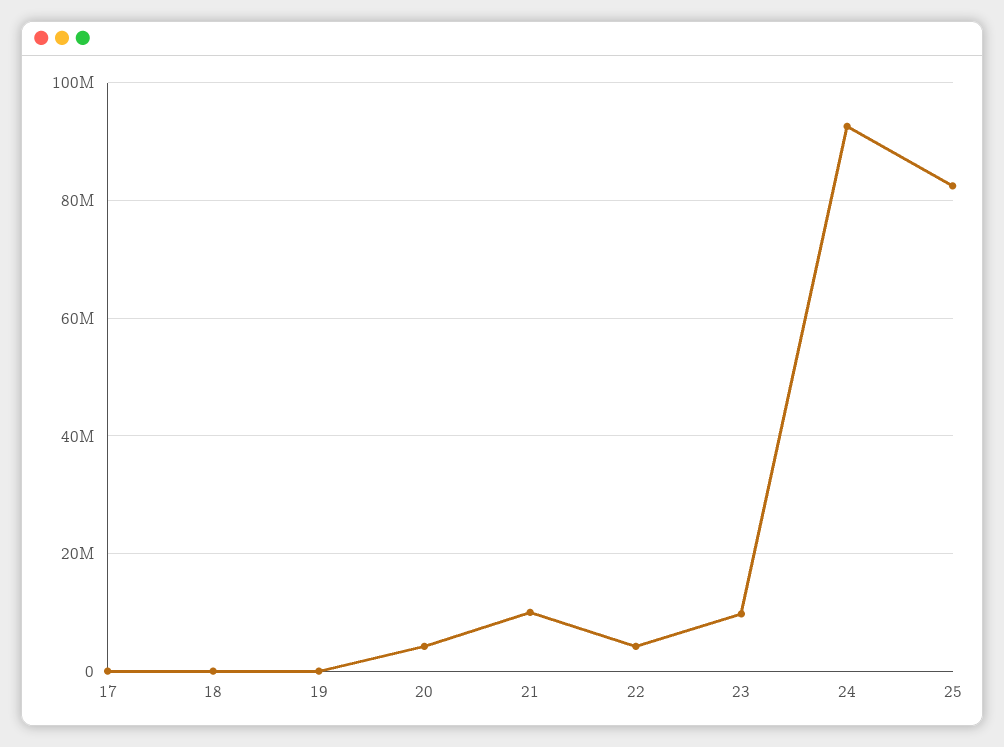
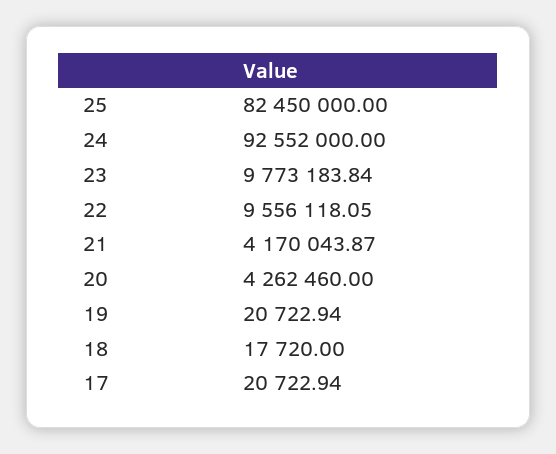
21: 10000000 -> 4170043.87
22: 4000000 -> 9556118.05

